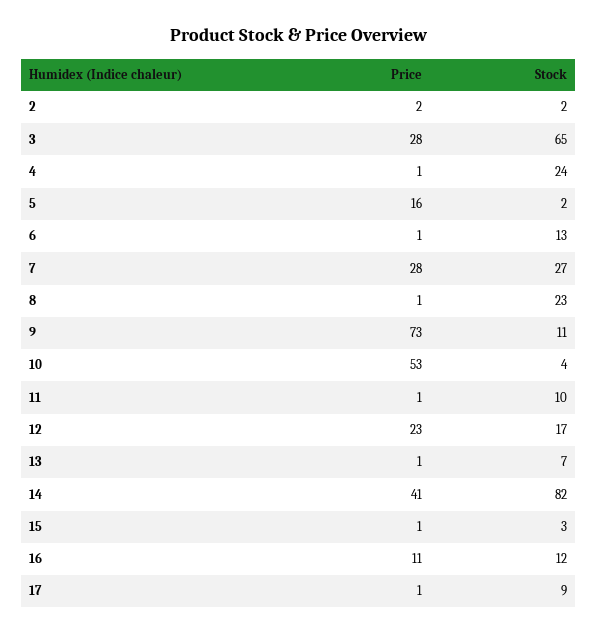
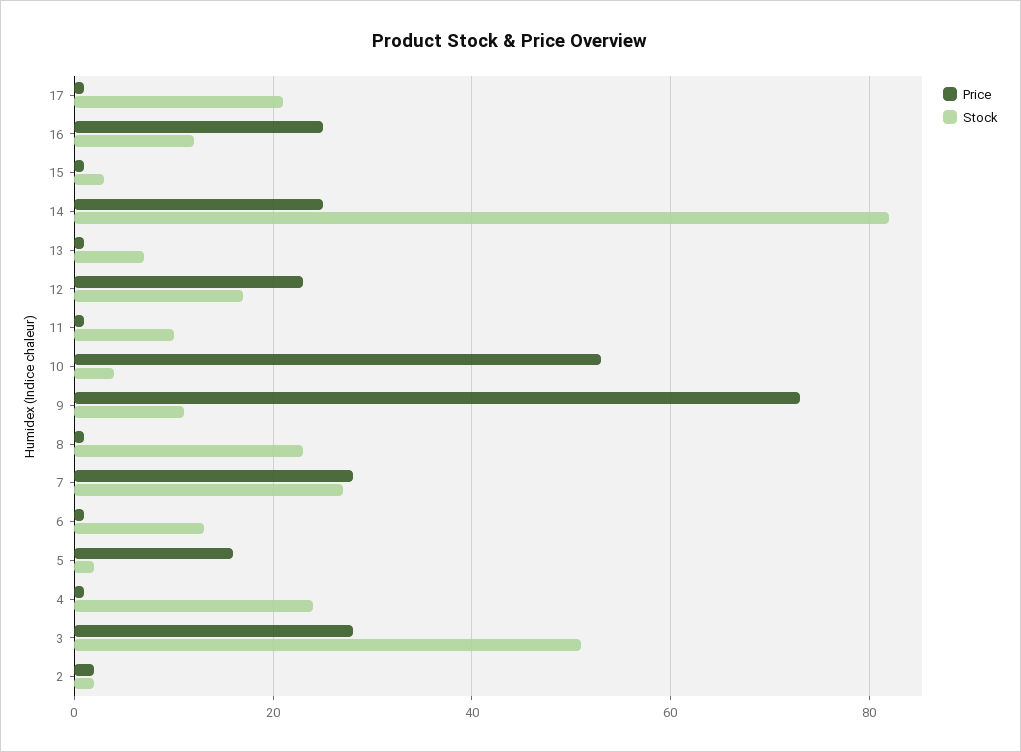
Stock, 3: 65 -> 50
Price, 14: 41 -> 25
Price, 16: 11 -> 25
Stock, 17: 9 -> 20

